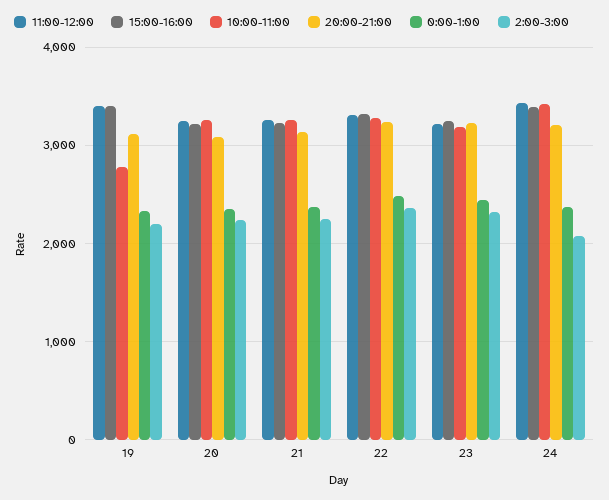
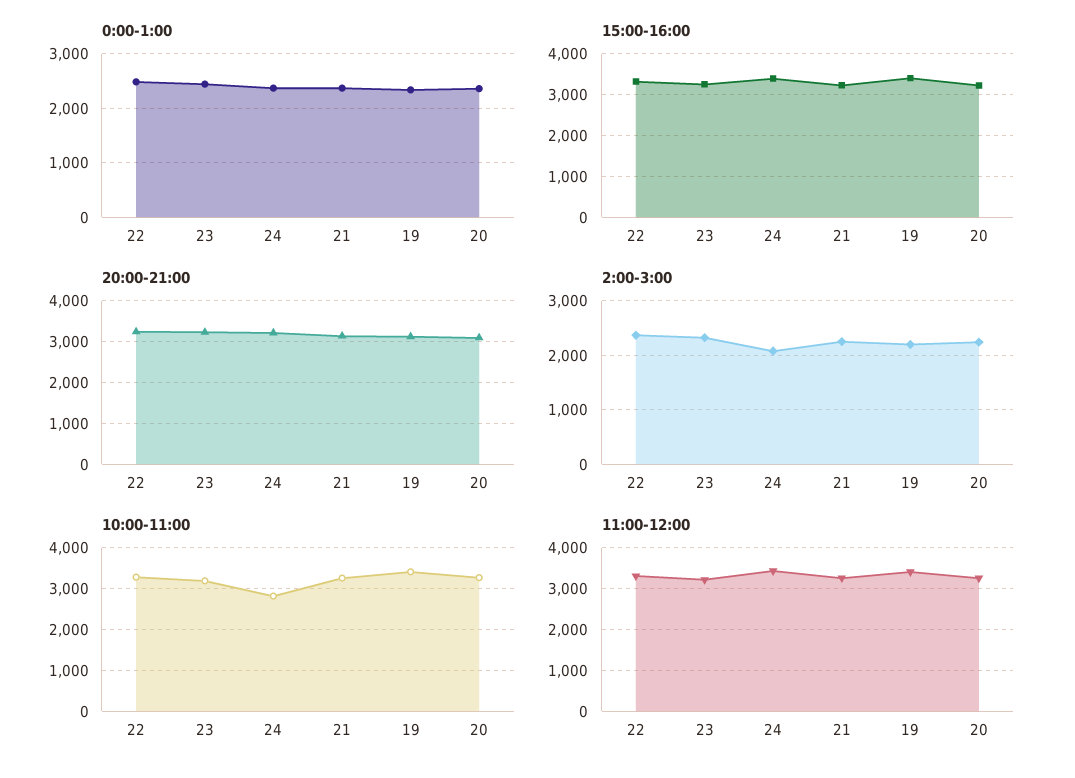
10:00-11:00, 19: 2800 -> 3400
10:00-11:00, 24: 3400 -> 2800

